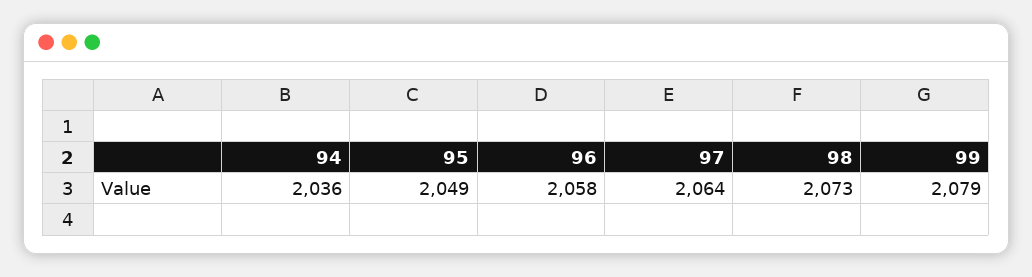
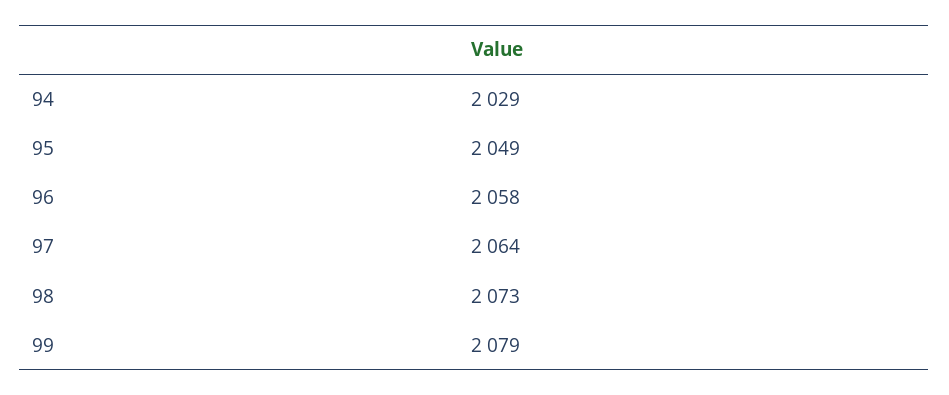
94: 2036 -> 2029

